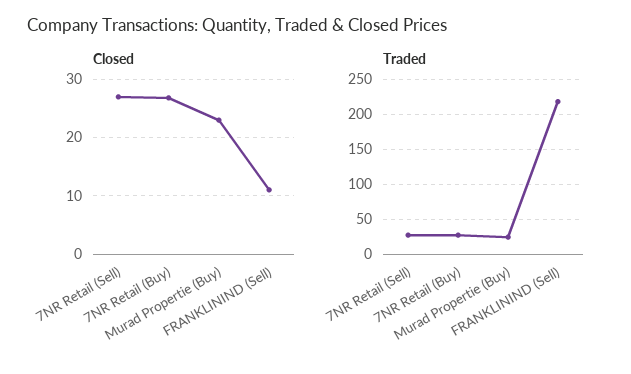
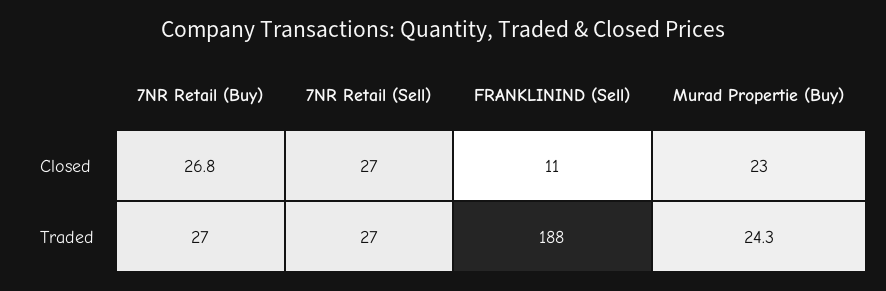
Traded, FRANKLININD (Sell): 220 -> 188

